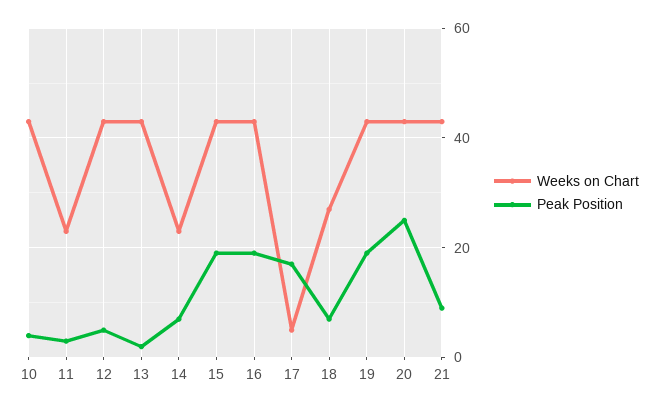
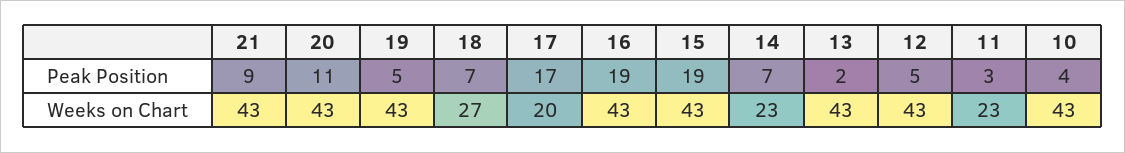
Weeks on Chart, 17: 5 -> 20
Peak Position, 19: 20 -> 5
Peak Position, 20: 25 -> 11

